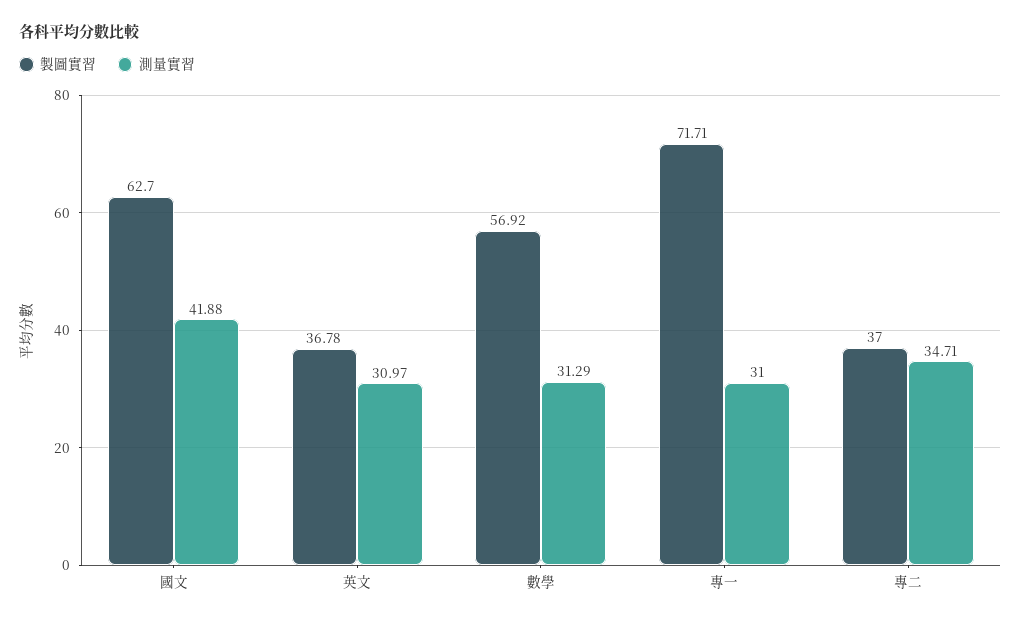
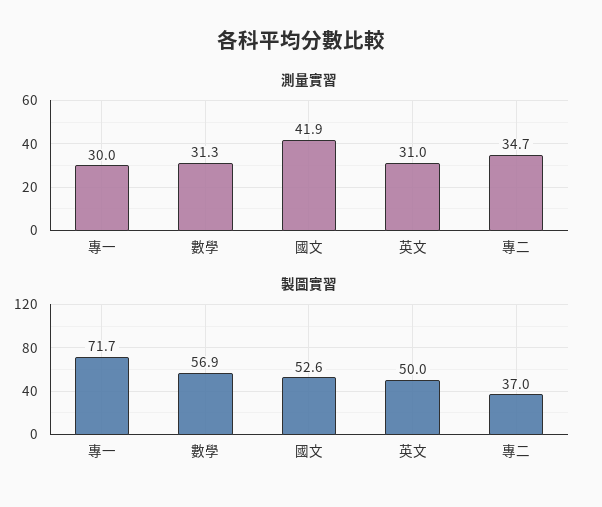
製圖實習, 國文: 62.7 -> 52.6
製圖實習, 英文: 36.78 -> 50
測量實習, 專一: 31 -> 30

